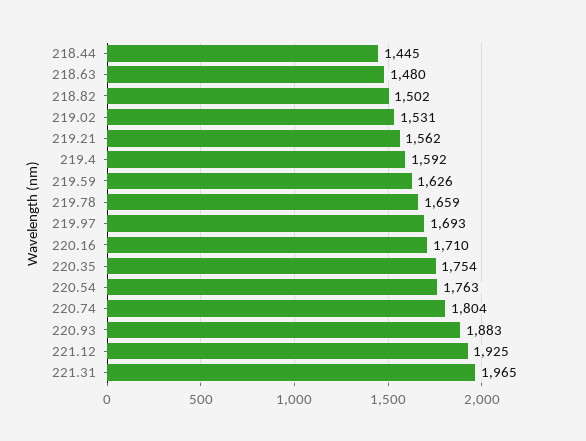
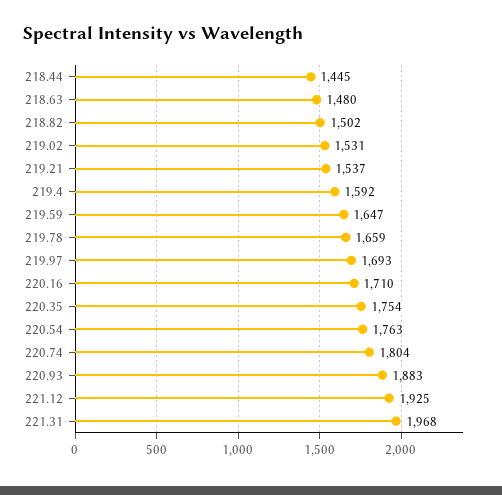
219.21: 1562 -> 1537
219.59: 1626 -> 1647
221.31: 1965 -> 1968

